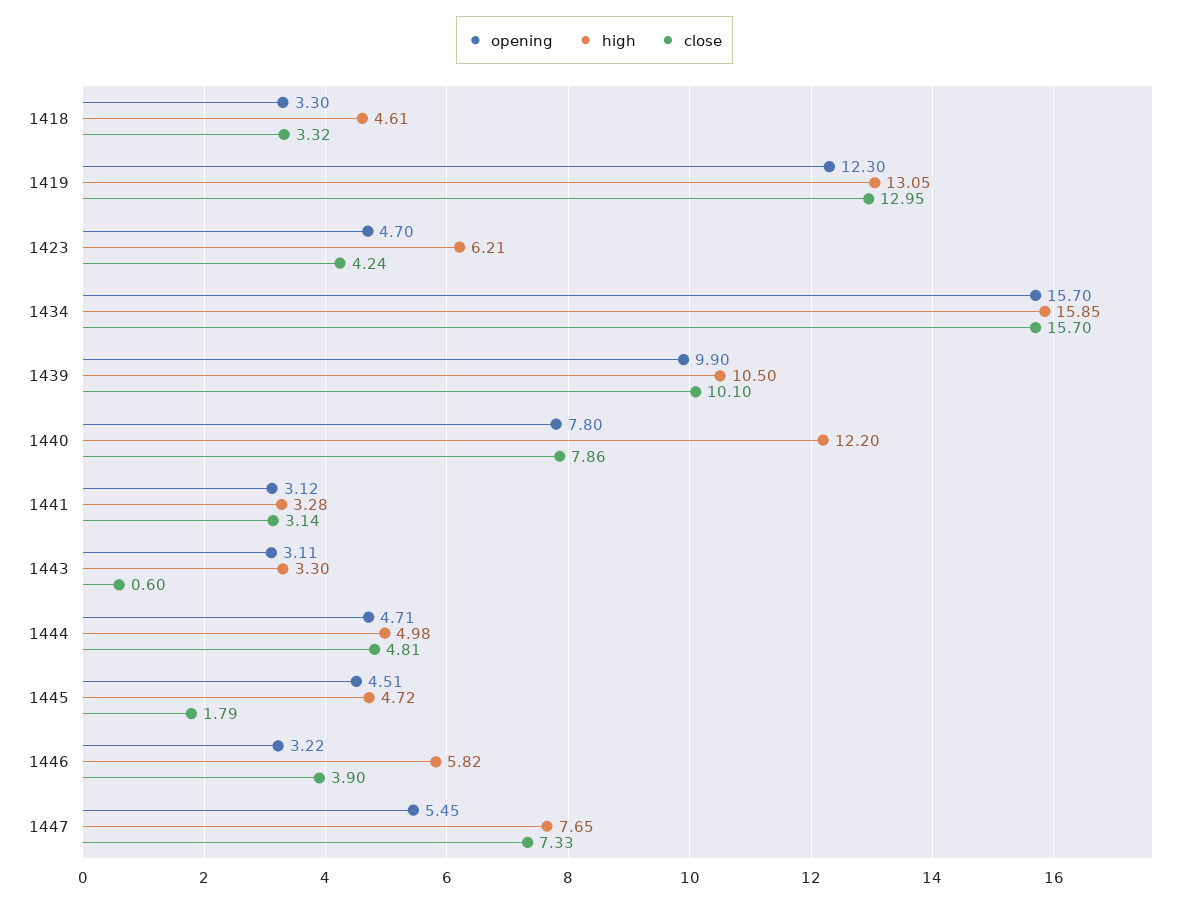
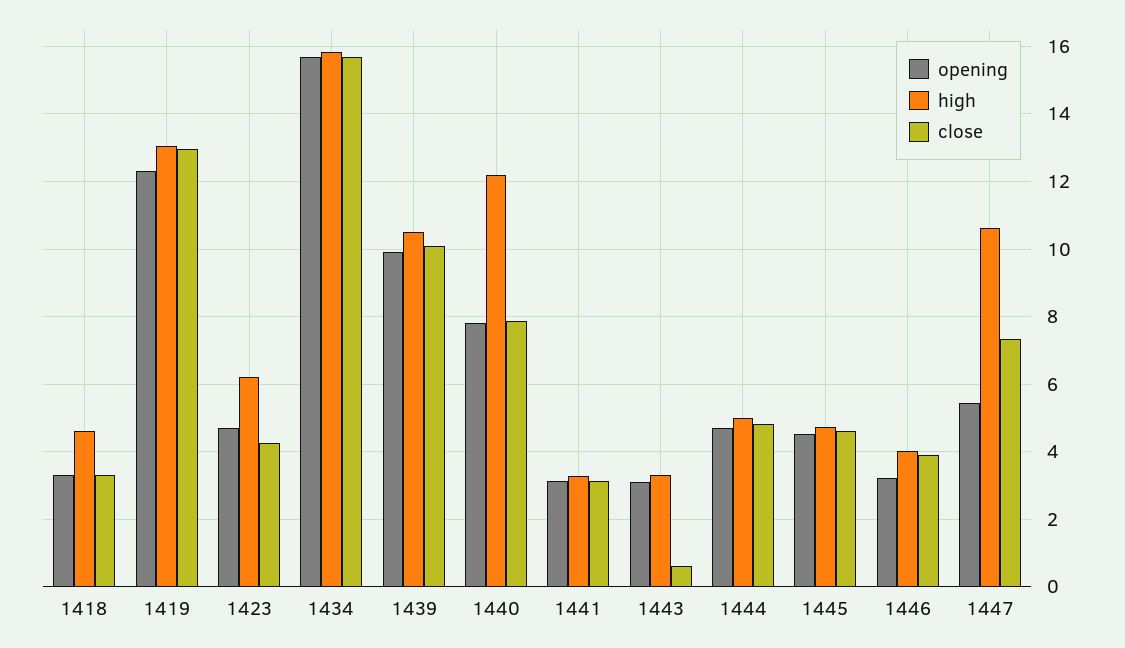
close, 1445: 1.79 -> 4.6
high, 1446: 5.82 -> 4
high, 1447: 7.65 -> 10.6

